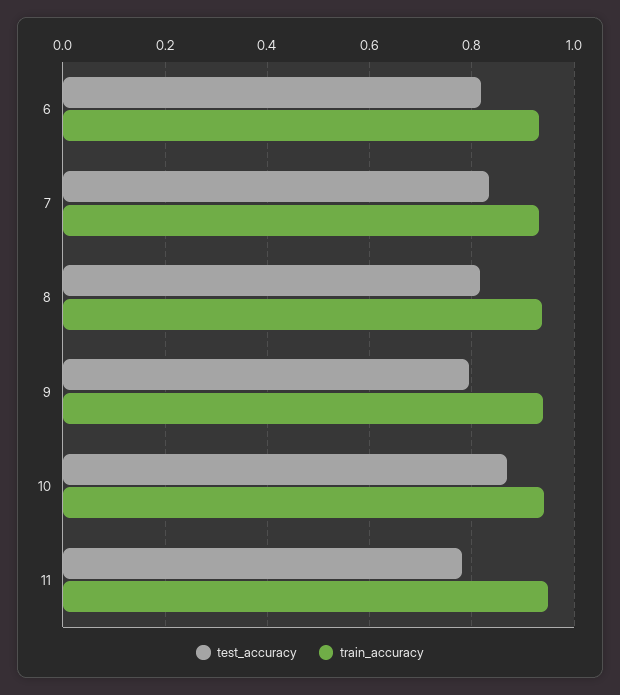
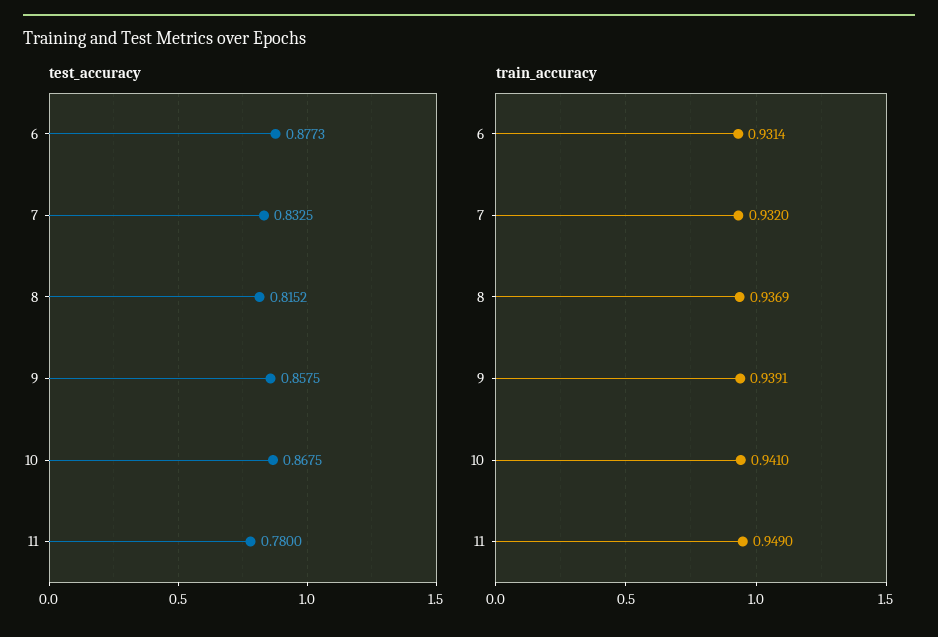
test_accuracy, 6: 0.82 -> 0.8773
test_accuracy, 9: 0.8 -> 0.8575

